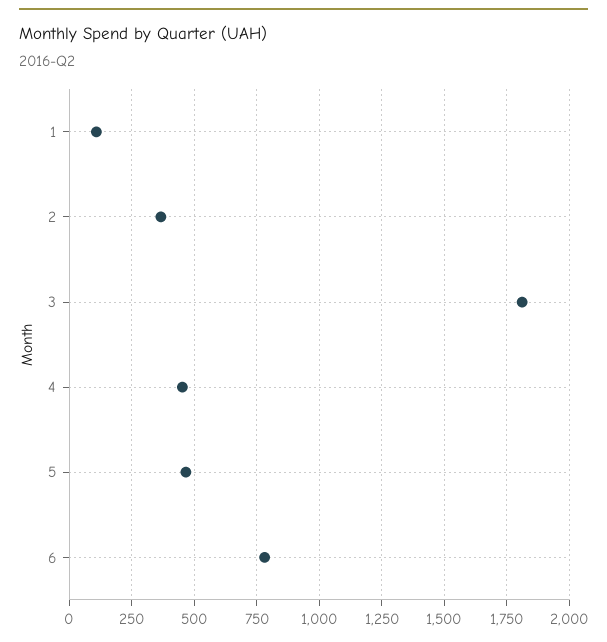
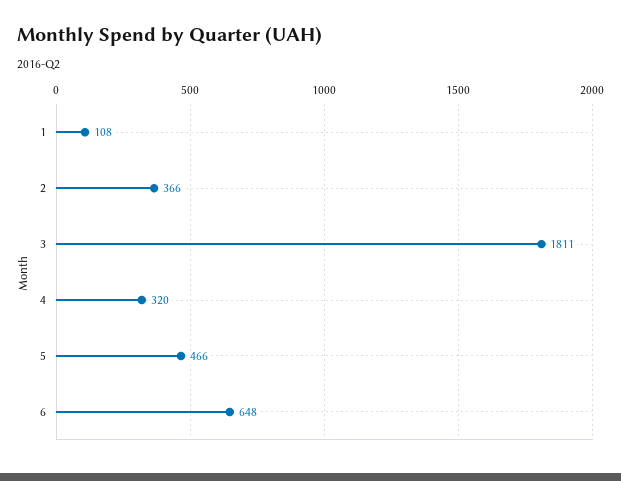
4: 450 -> 320
6: 775 -> 648

